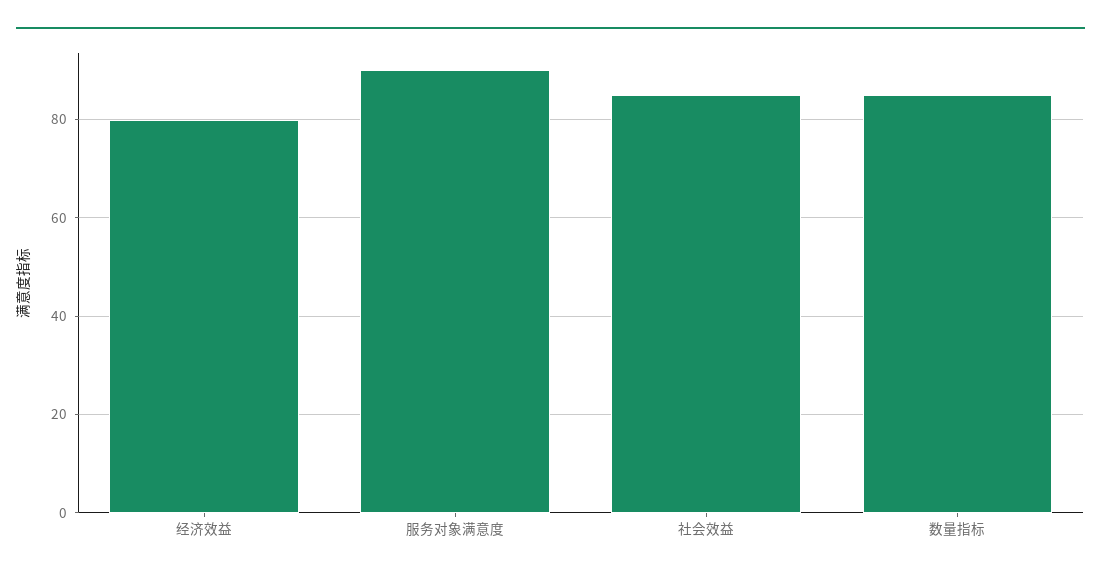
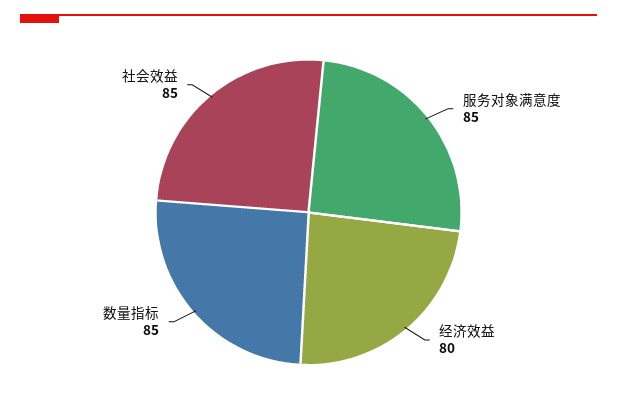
服务对象满意度: 90 -> 85

